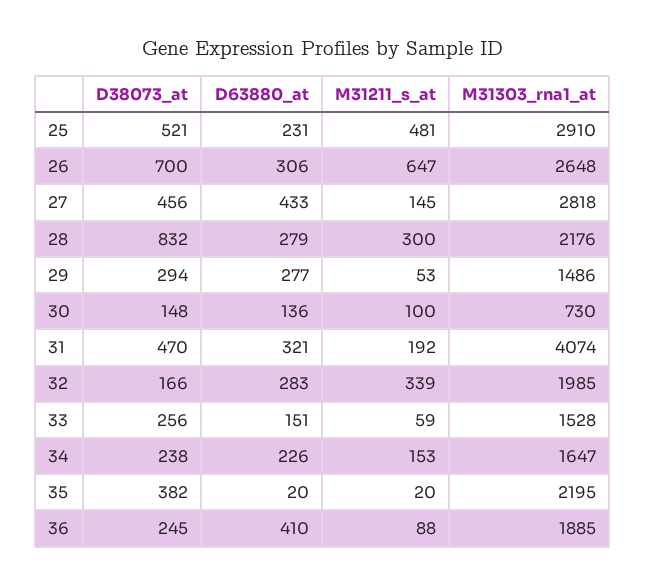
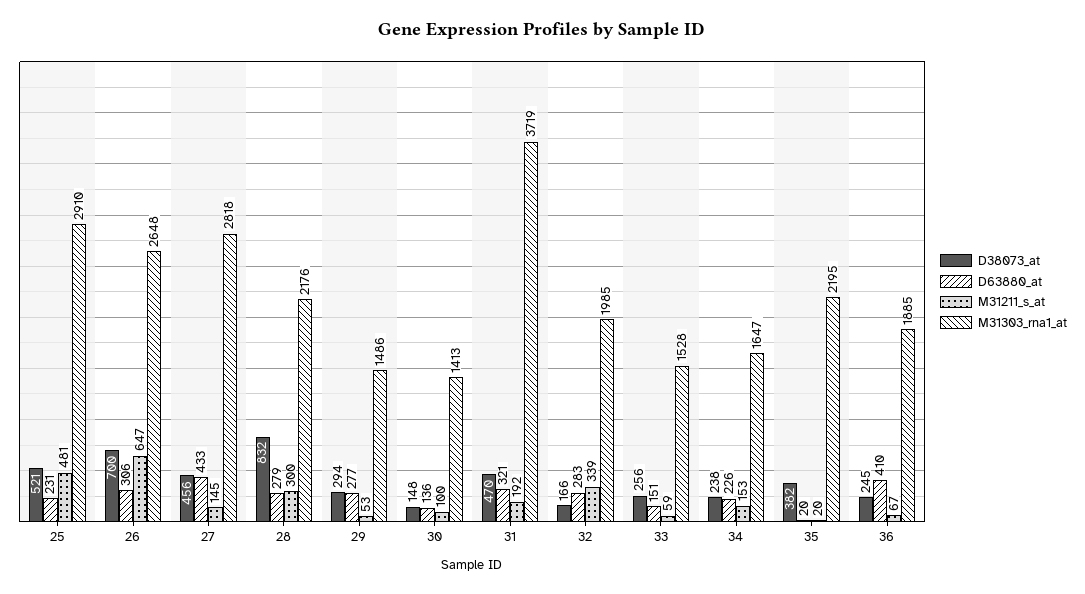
M31303_rna1_at, 30: 730 -> 1413
M31303_rna1_at, 31: 4074 -> 3719
M31211_s_at, 36: 88 -> 67

